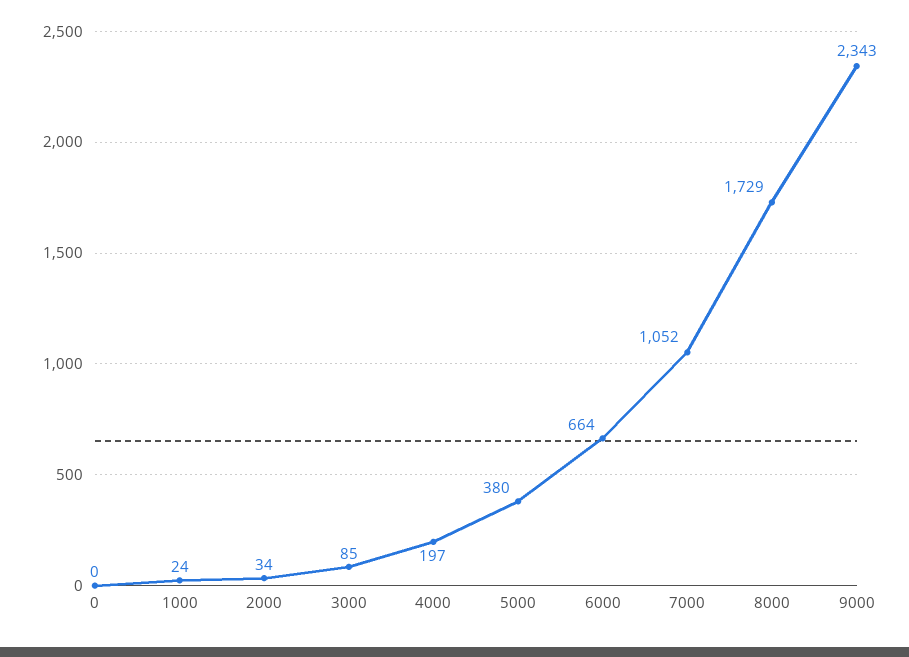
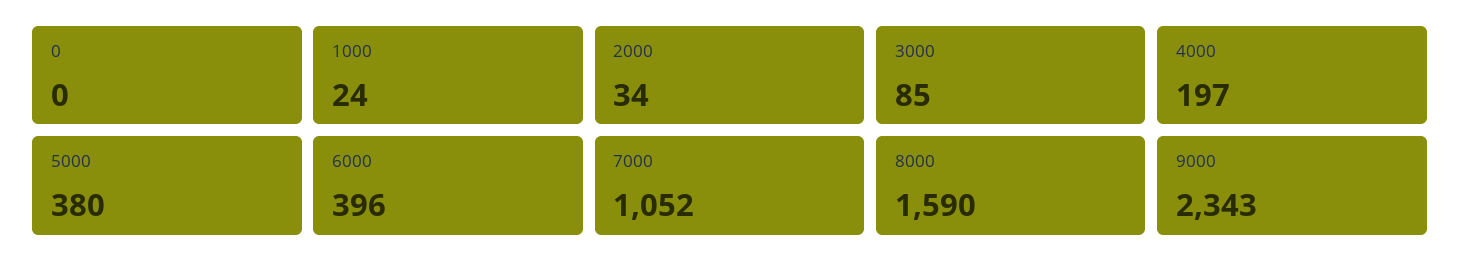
6000: 664 -> 396
8000: 1729 -> 1590

